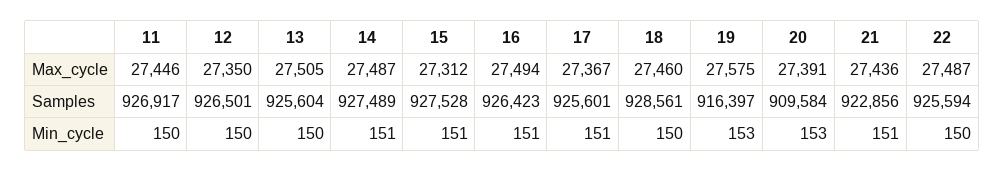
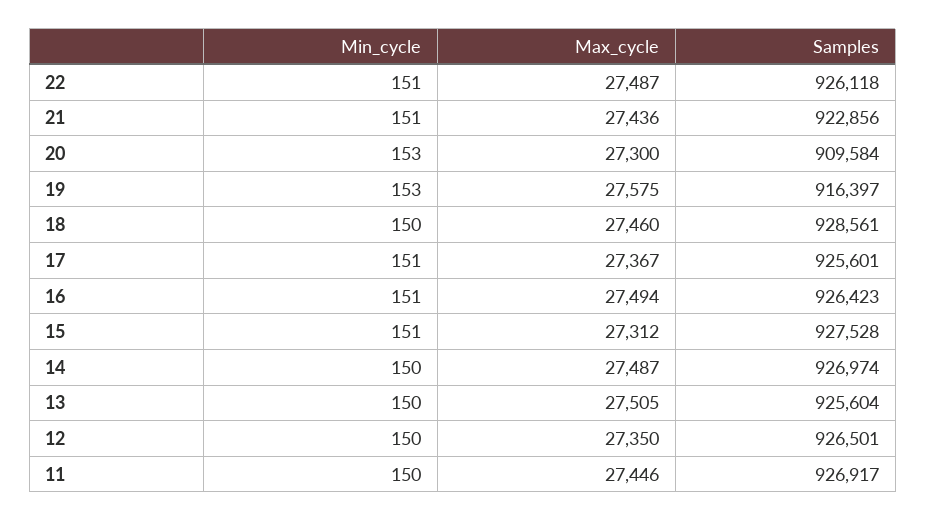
20, Max_cycle: 27391 -> 27300
14, Samples: 927489 -> 926974
22, Samples: 925594 -> 926118
14, Min_cycle: 151 -> 150
22, Min_cycle: 150 -> 151

